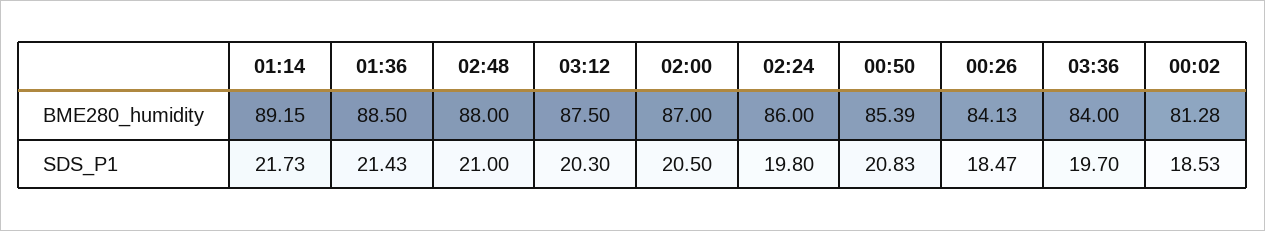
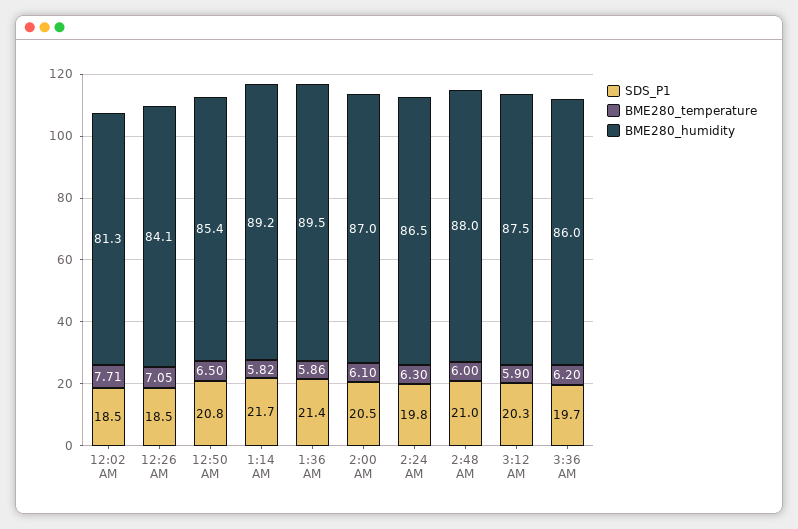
BME280_humidity, 01:36: 88.5 -> 89.5
BME280_humidity, 02:24: 86 -> 86.5
BME280_humidity, 03:36: 84 -> 86
BME280_temperature, 00:02: none -> 7.71
BME280_temperature, 00:26: none -> 7.05
BME280_temperature, 00:50: none -> 6.5
BME280_temperature, 01:14: none -> 5.82
BME280_temperature, 01:36: none -> 5.86
BME280_temperature, 02:00: none -> 6.1
BME280_temperature, 02:24: none -> 6.3
BME280_temperature, 02:48: none -> 6
BME280_temperature, 03:12: none -> 5.9
BME280_temperature, 03:36: none -> 6.2

